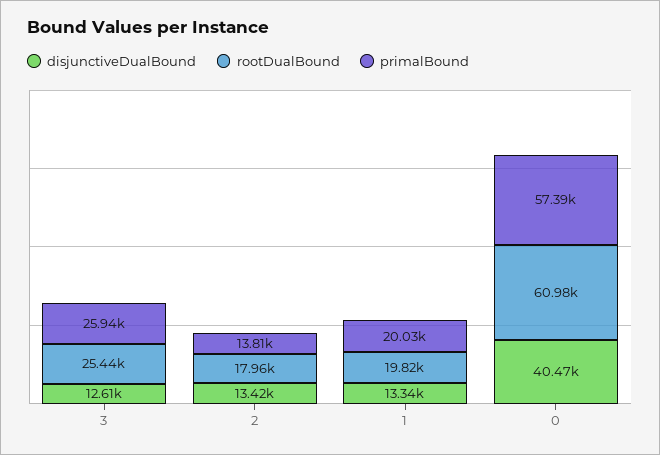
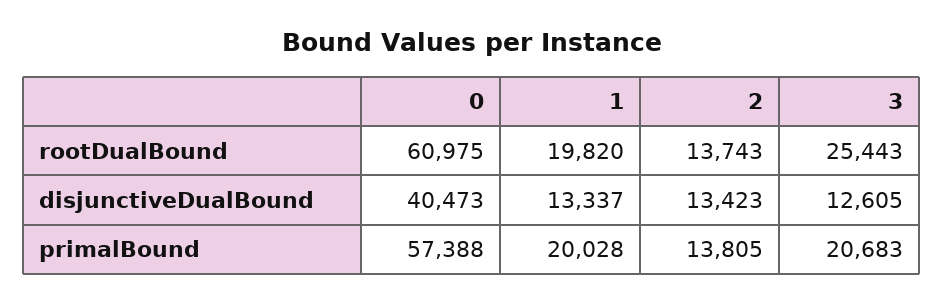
primalBound, 3: 25940 -> 20683
rootDualBound, 2: 17960 -> 13743

